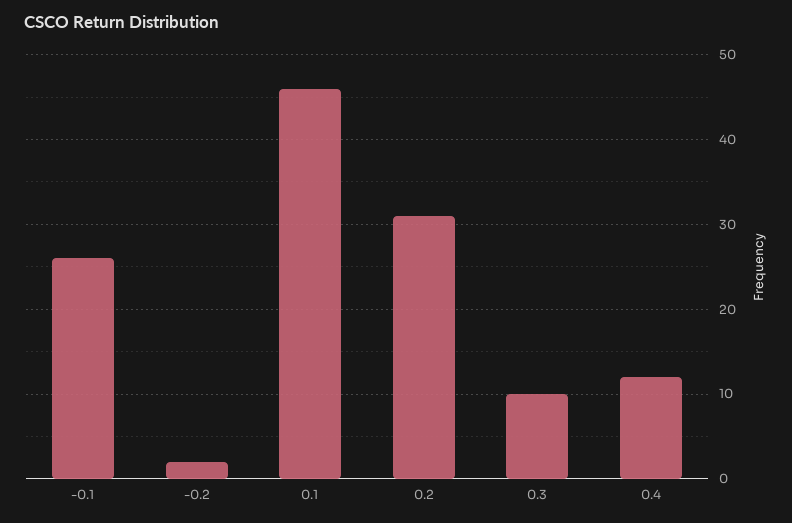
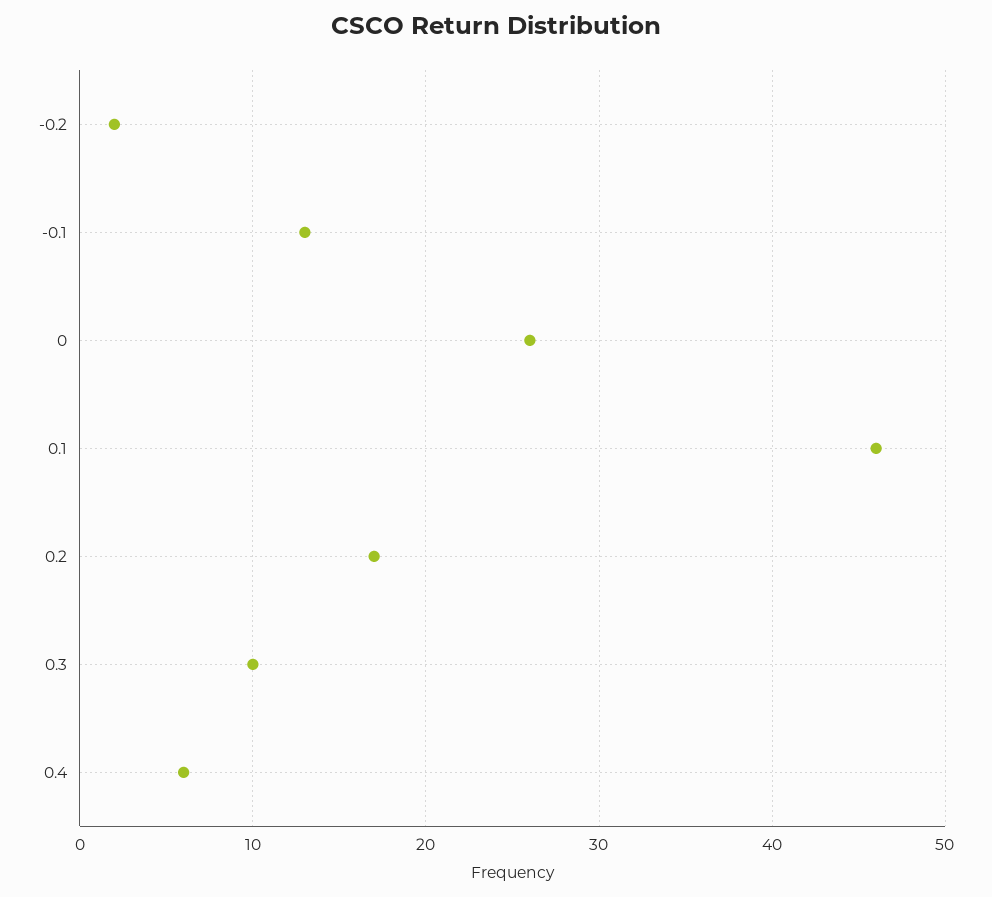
-0.1: 26 -> 13
0.2: 31 -> 17
0.4: 12 -> 6
0: none -> 26

